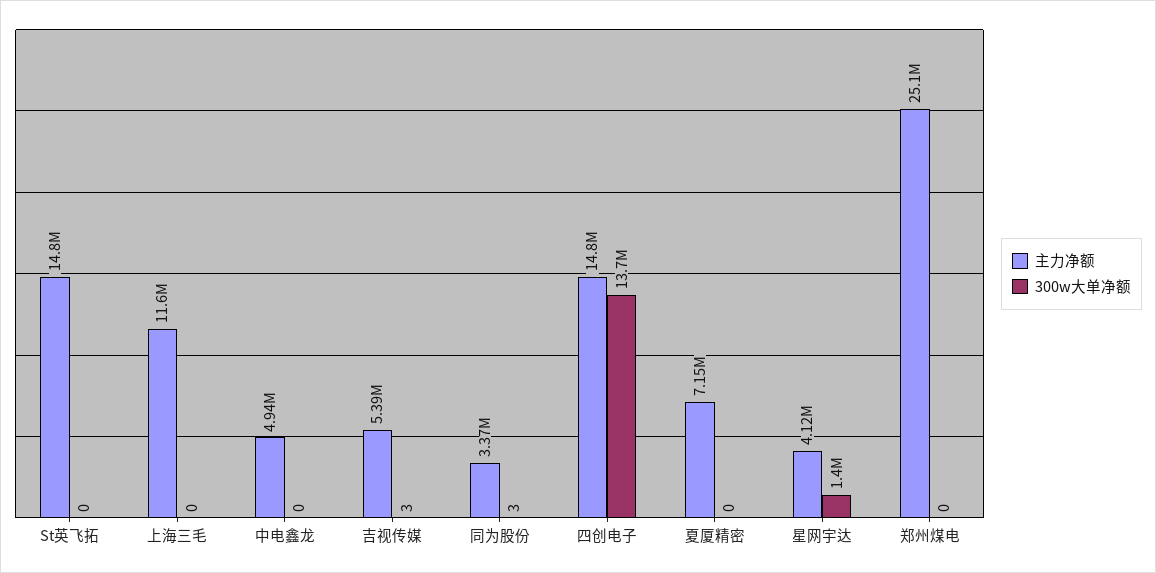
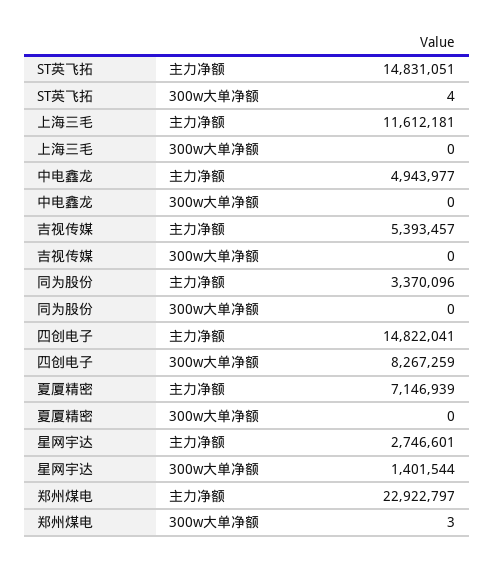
300w大单净额, St英飞拓: 0 -> 4
300w大单净额, 吉视传媒: 3 -> 0
300w大单净额, 同为股份: 3 -> 0
300w大单净额, 四创电子: 13700000 -> 8267259
主力净额, 星网宇达: 4120000 -> 2746601
主力净额, 郑州煤电: 25100000 -> 22922797
300w大单净额, 郑州煤电: 0 -> 3

